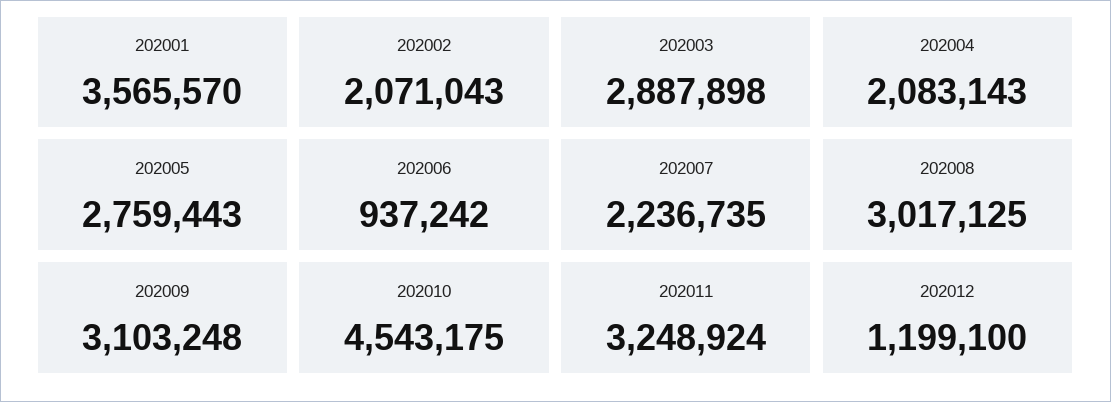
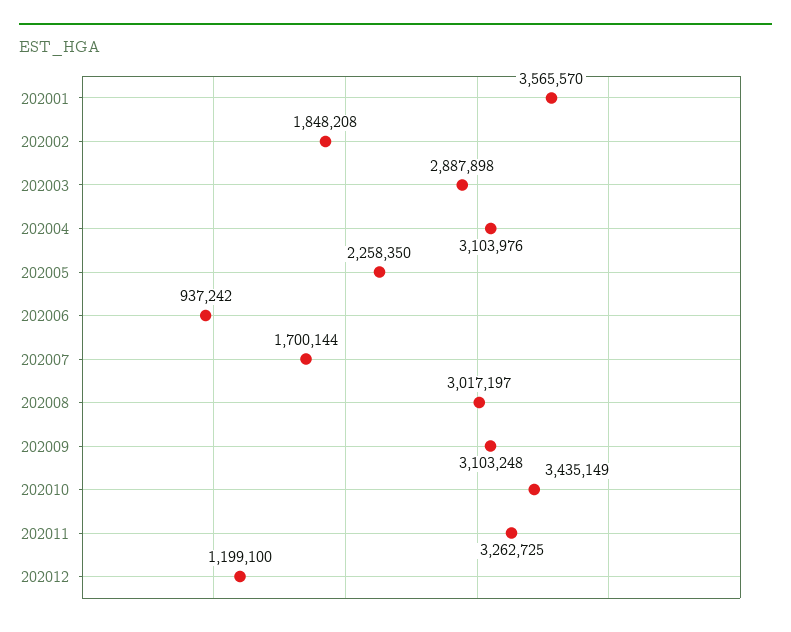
202002: 2071043 -> 1848208
202004: 2083143 -> 3103976
202005: 2759443 -> 2258350
202007: 2236735 -> 1700144
202008: 3017125 -> 3017197
202010: 4543175 -> 3435149
202011: 3248924 -> 3262725

